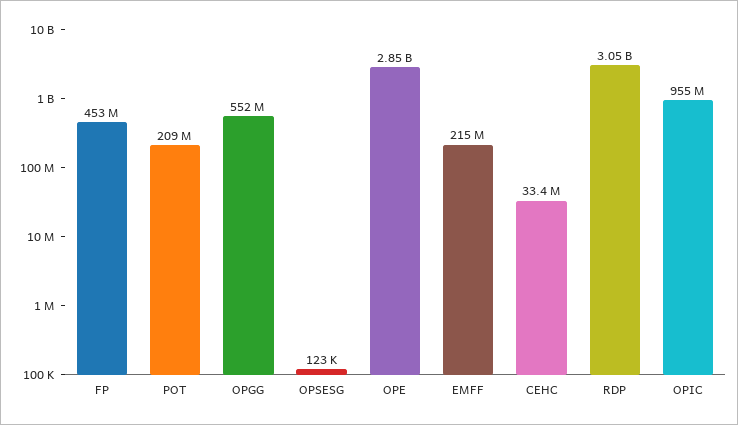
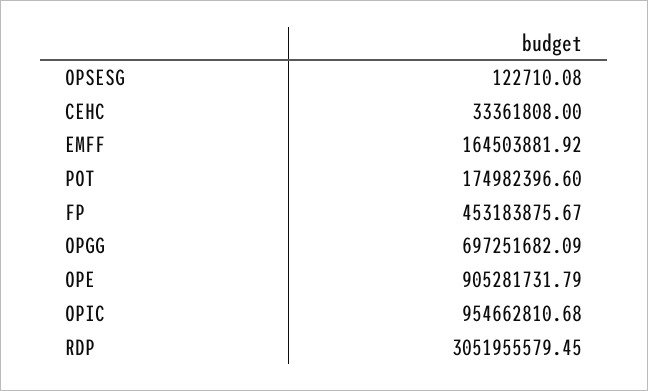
POT: 209000000 -> 174982396.6
OPGG: 552000000 -> 697251682.09
OPE: 2850000000 -> 905281731.79
EMFF: 215000000 -> 164503881.92

